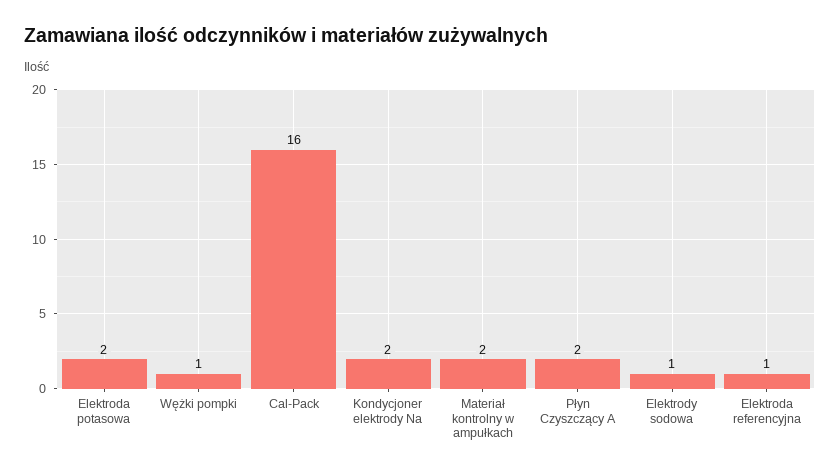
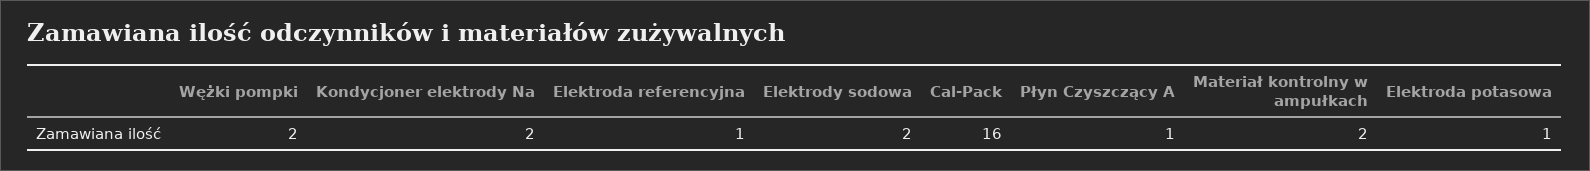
Elektroda potasowa: 2 -> 1
Wężki pompki: 1 -> 2
Płyn Czyszczący A: 2 -> 1
Elektrody sodowa: 1 -> 2

